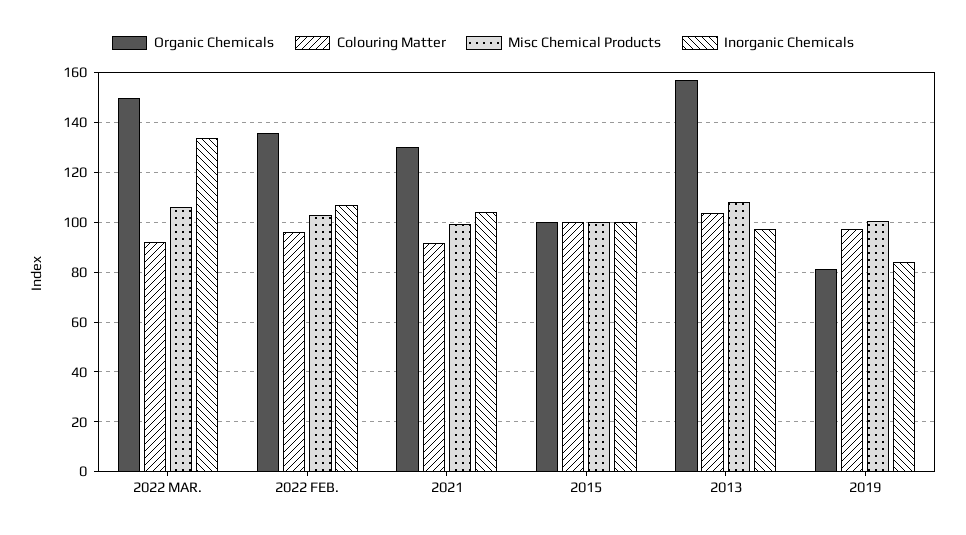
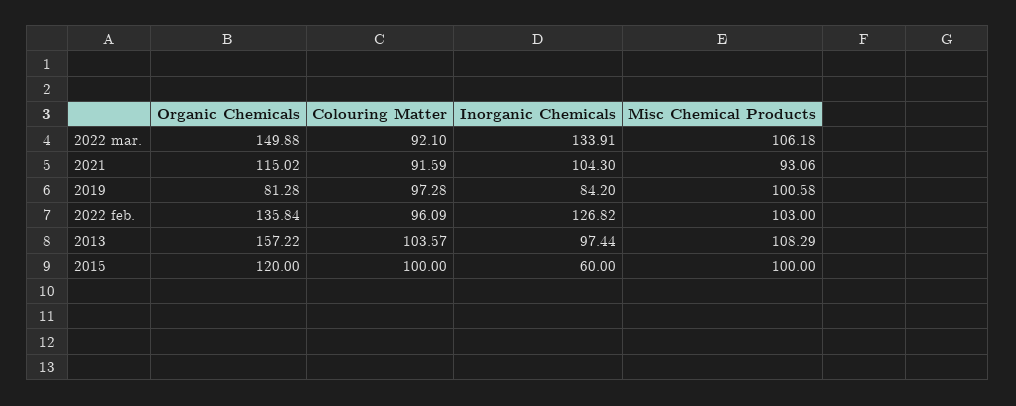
Inorganic Chemicals, 2022 FEB.: 107.5 -> 126.82
Organic Chemicals, 2021: 130 -> 115.02
Misc Chemical Products, 2021: 100 -> 93.06
Organic Chemicals, 2015: 100 -> 120
Inorganic Chemicals, 2015: 100 -> 60

